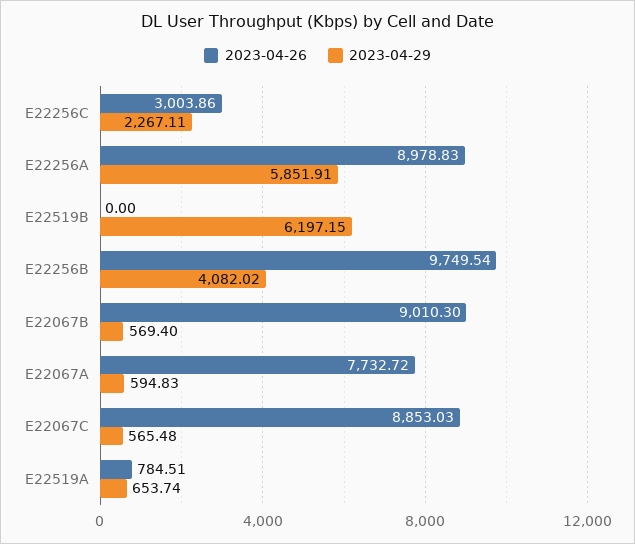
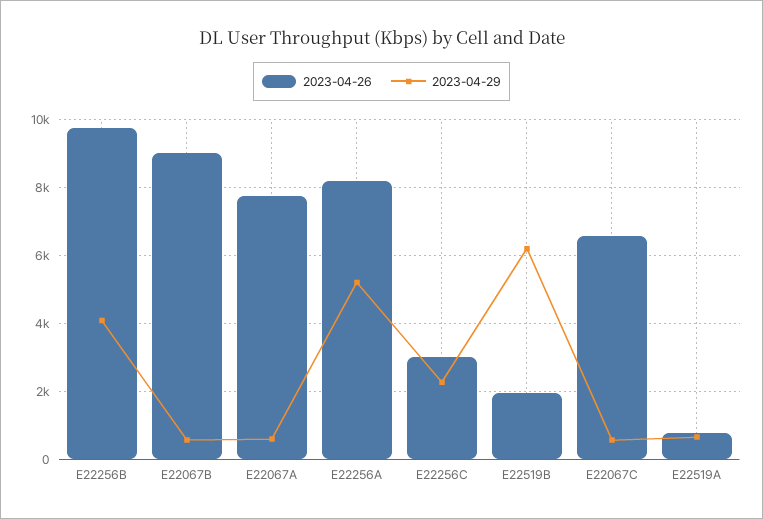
2023-04-26, E22256A: 8978.83 -> 8200
2023-04-29, E22256A: 5851.91 -> 5200
2023-04-26, E22519B: 0 -> 2000
2023-04-26, E22067C: 8853.03 -> 6600

